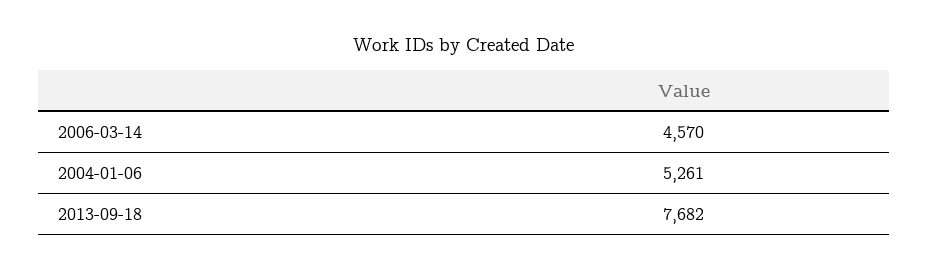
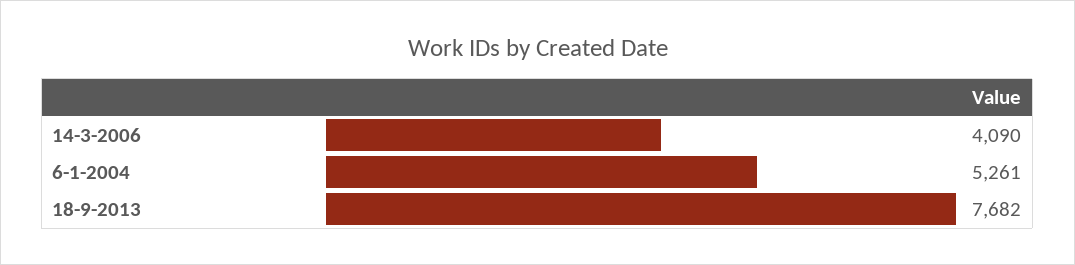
2006-03-14: 4570 -> 4090

